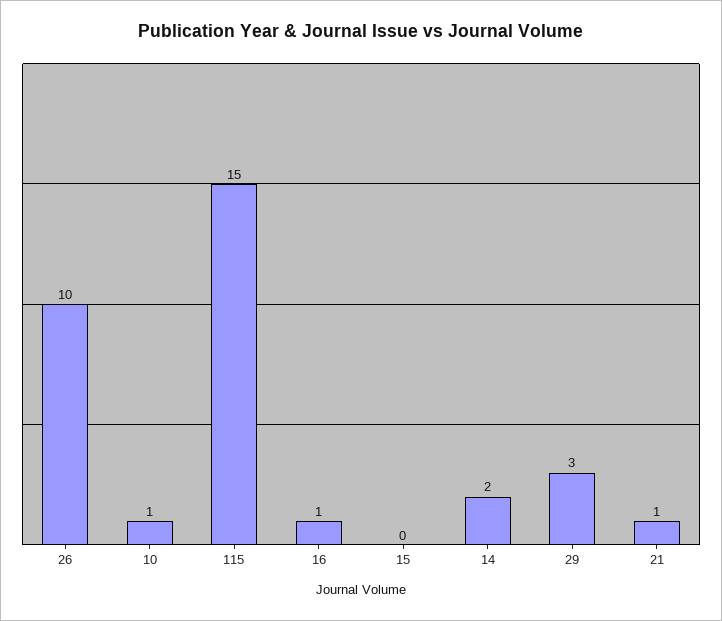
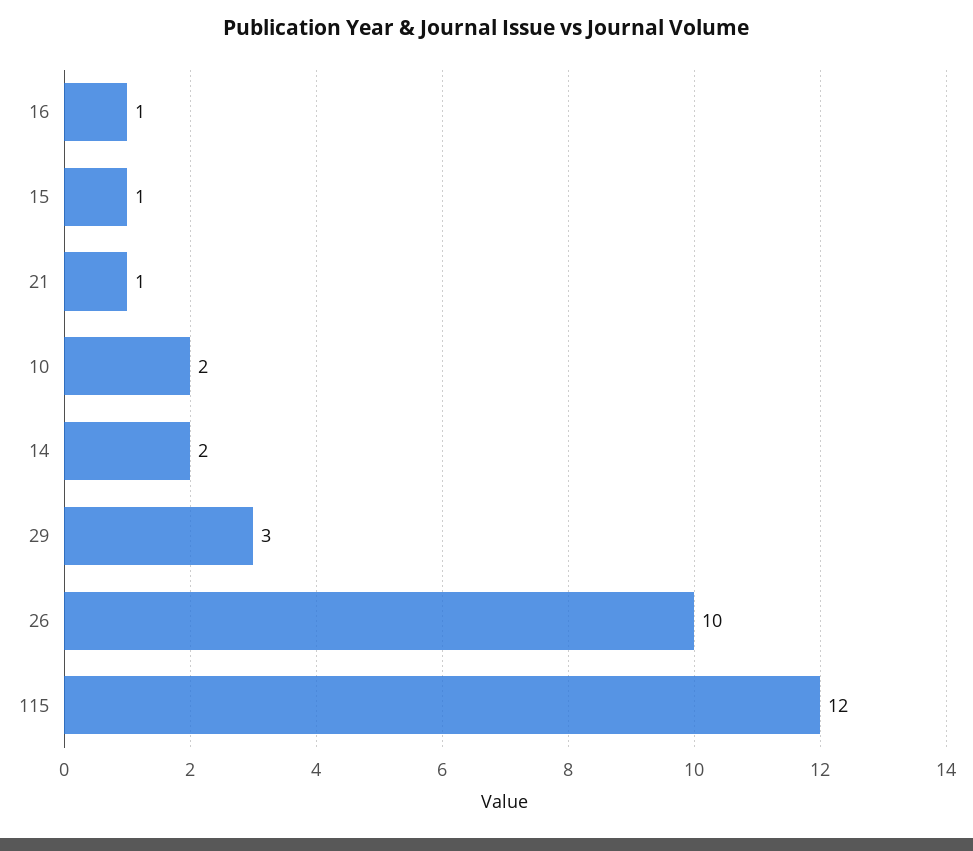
10: 1 -> 2
115: 15 -> 12
15: 0 -> 1

